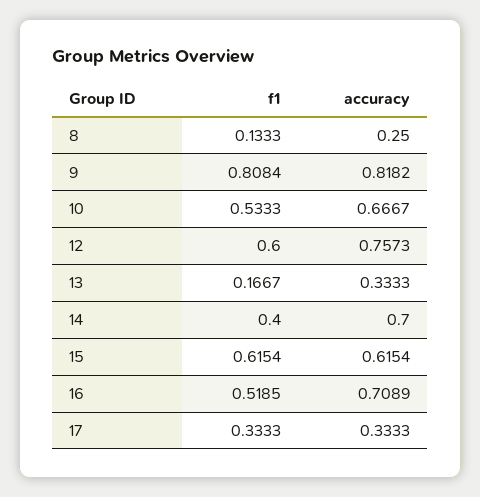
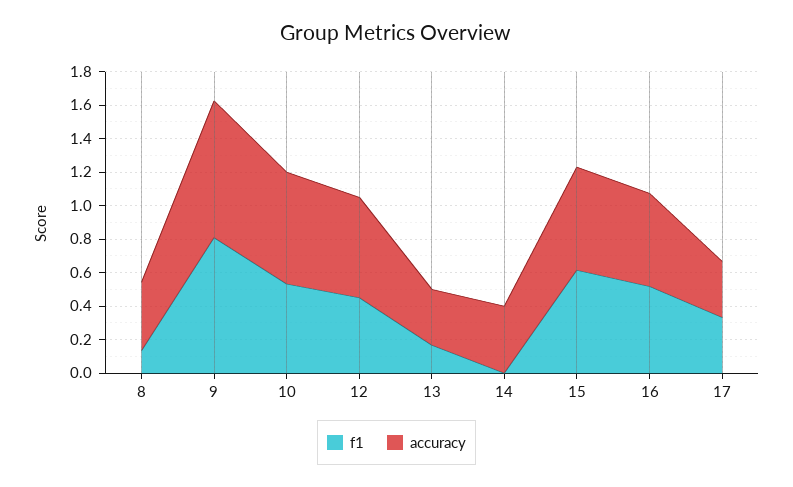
accuracy, 8: 0.25 -> 0.4
f1, 12: 0.6 -> 0.45
accuracy, 12: 0.7573 -> 0.6
f1, 14: 0.4 -> 0
accuracy, 14: 0.7 -> 0.4
accuracy, 16: 0.7089 -> 0.55

